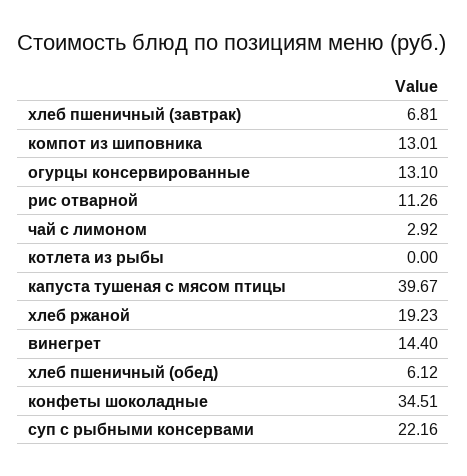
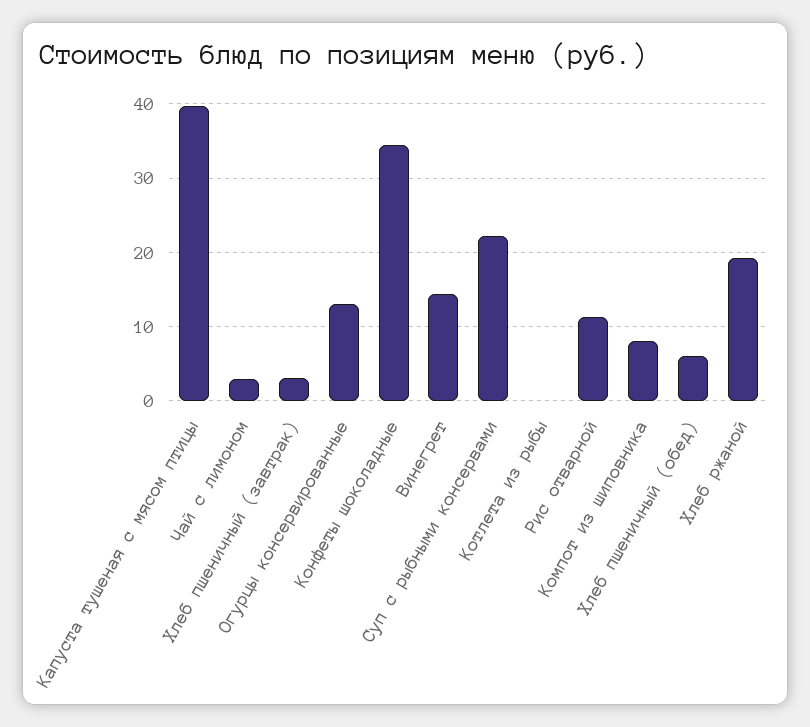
хлеб пшеничный (завтрак): 6.81 -> 3
компот из шиповника: 13.01 -> 8

